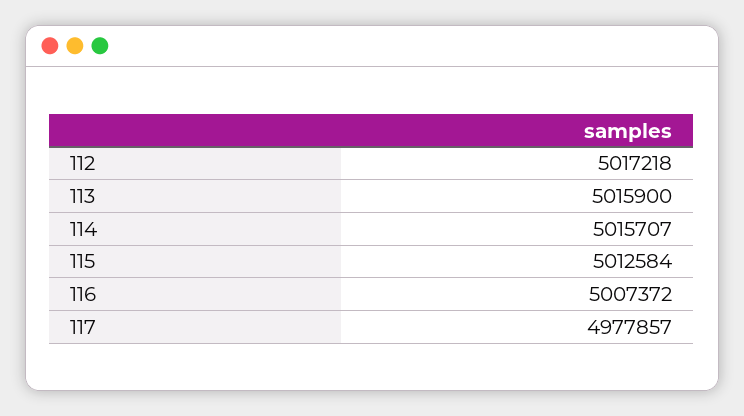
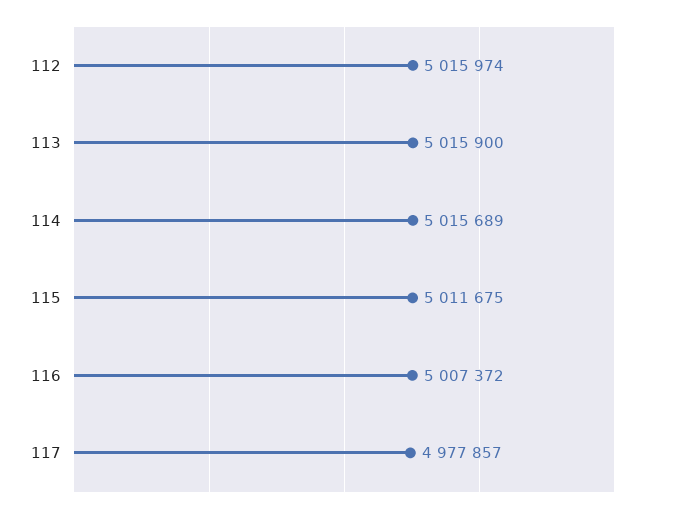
112: 5017218 -> 5015974
114: 5015707 -> 5015689
115: 5012584 -> 5011675

